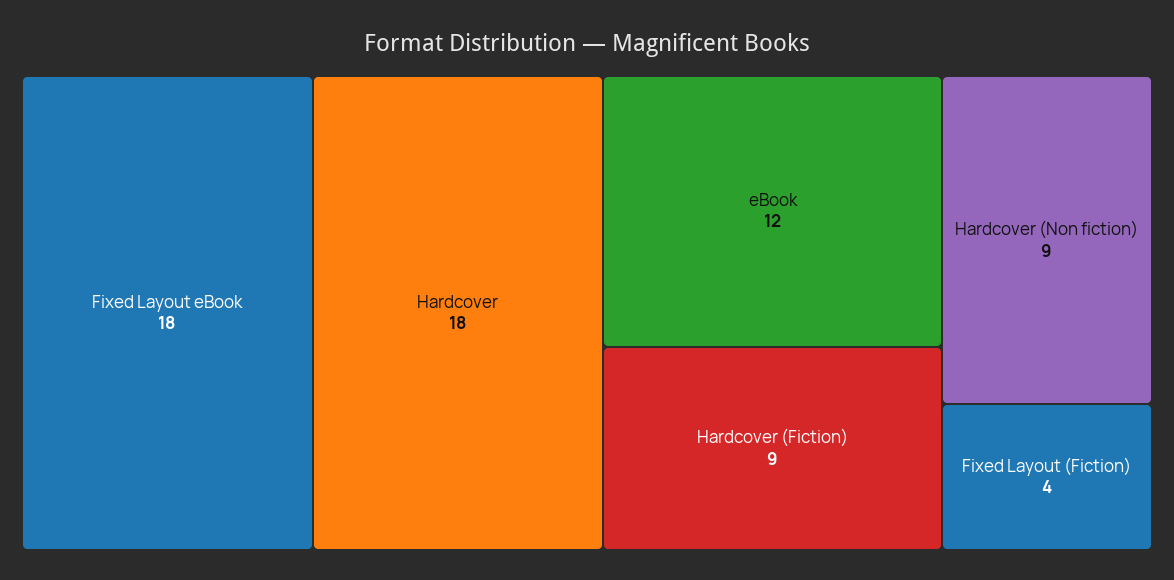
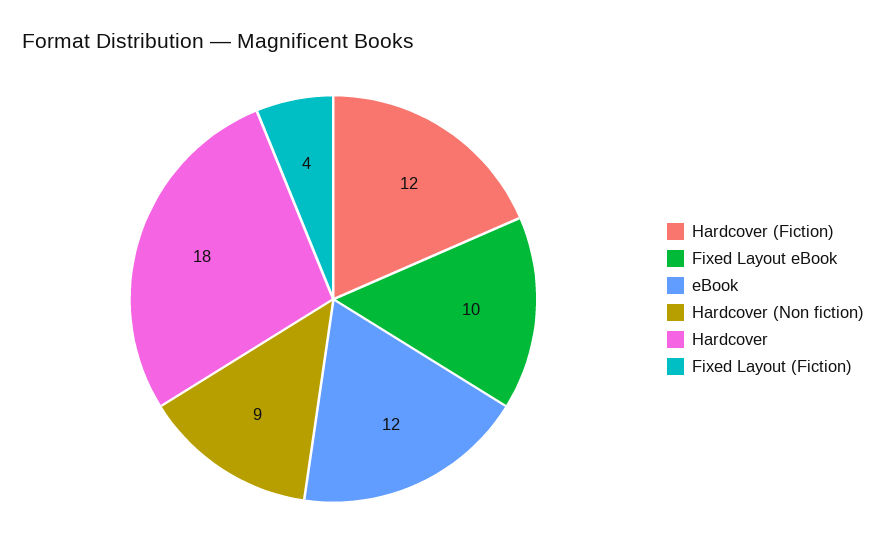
Fixed Layout eBook: 18 -> 10
Hardcover (Fiction): 9 -> 12

